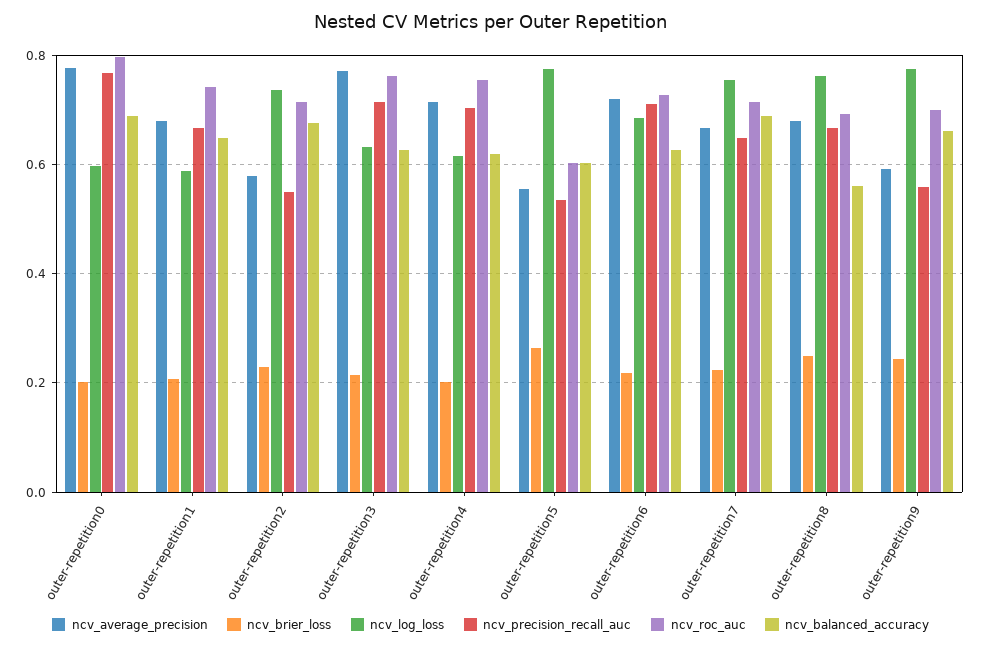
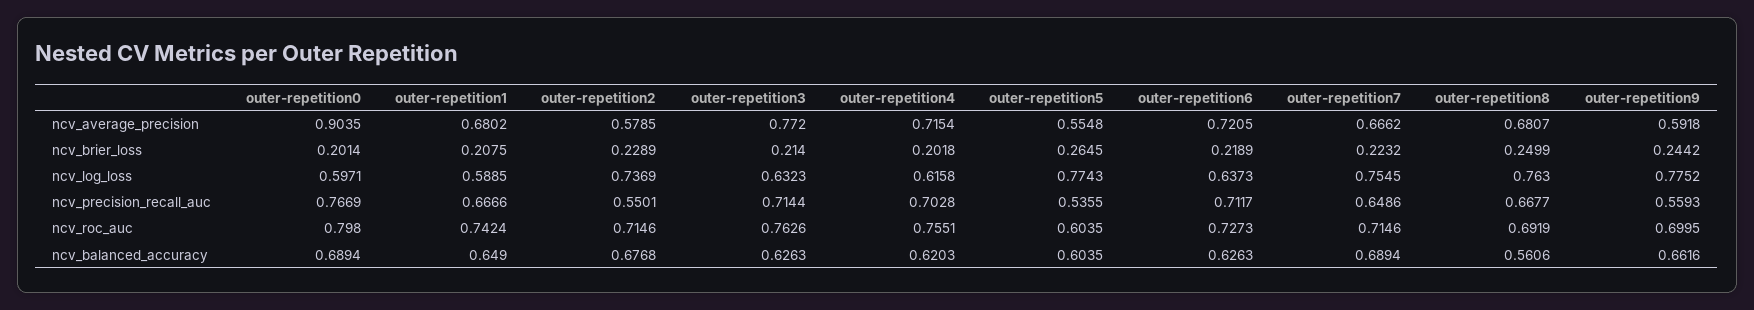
ncv_average_precision, outer-repetition0: 0.78 -> 0.9035
ncv_log_loss, outer-repetition6: 0.68 -> 0.6373

